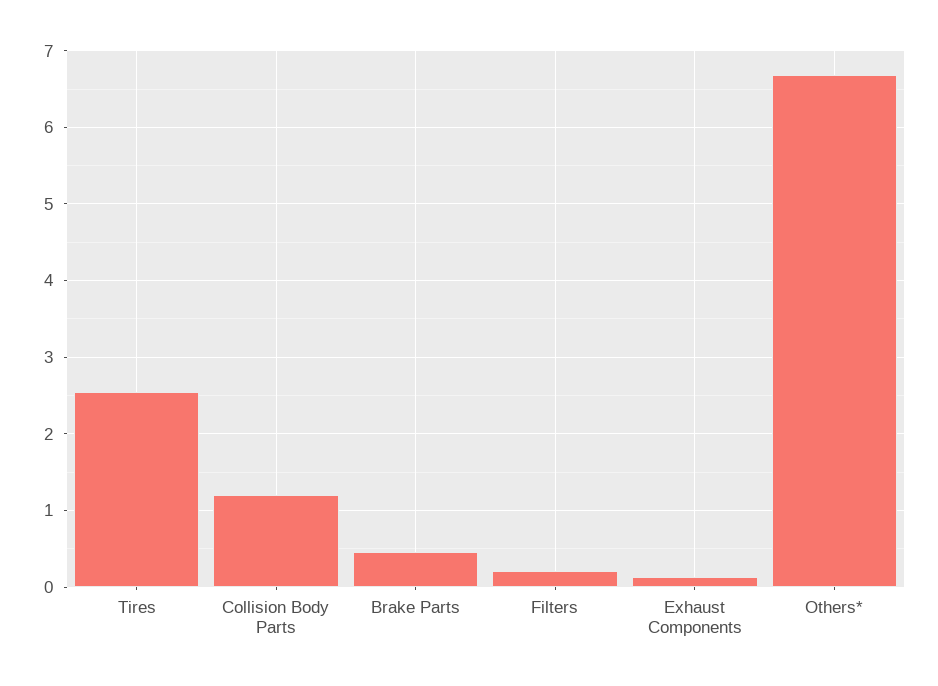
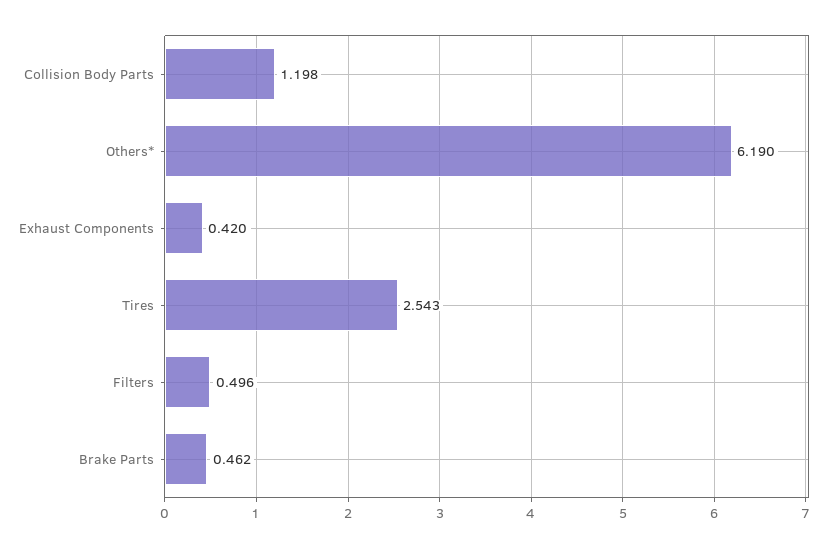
Filters: 0.2 -> 0.496
Exhaust Components: 0.1 -> 0.42
Others*: 6.7 -> 6.19

